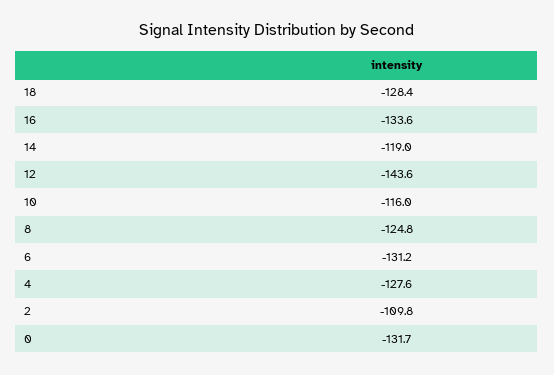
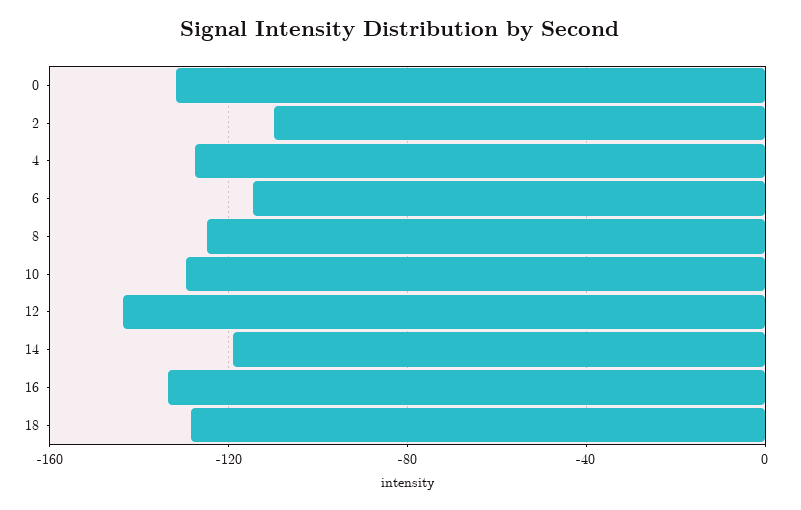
10: -116 -> -130
6: -131.2 -> -115

